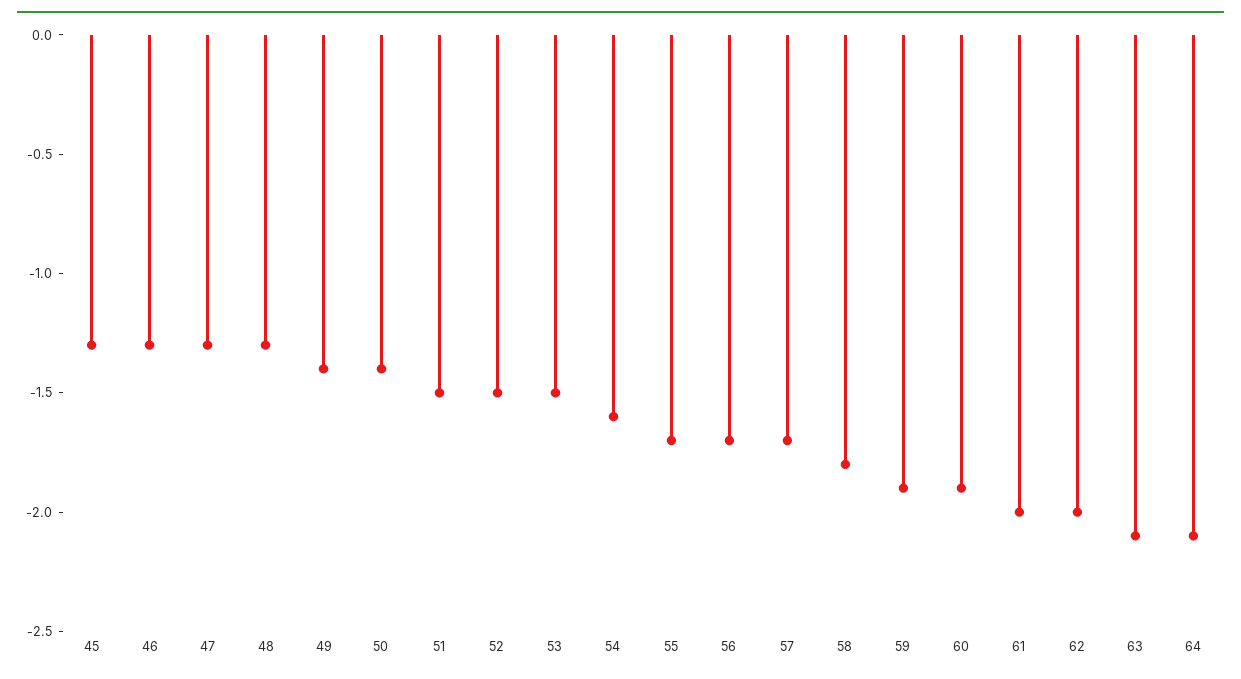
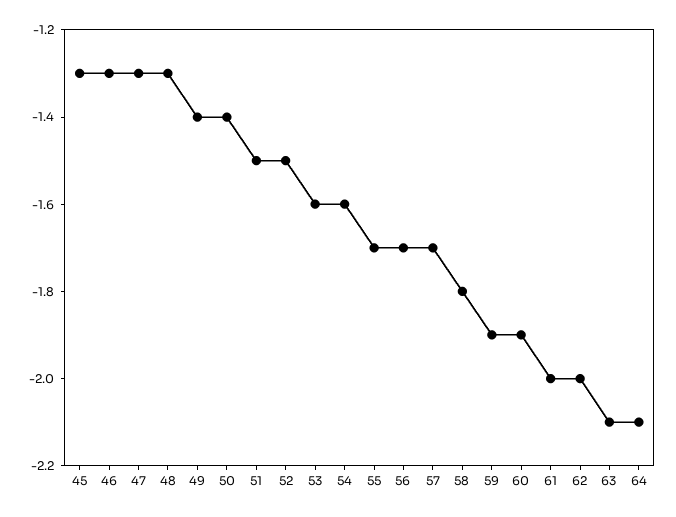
53: -1.5 -> -1.6

